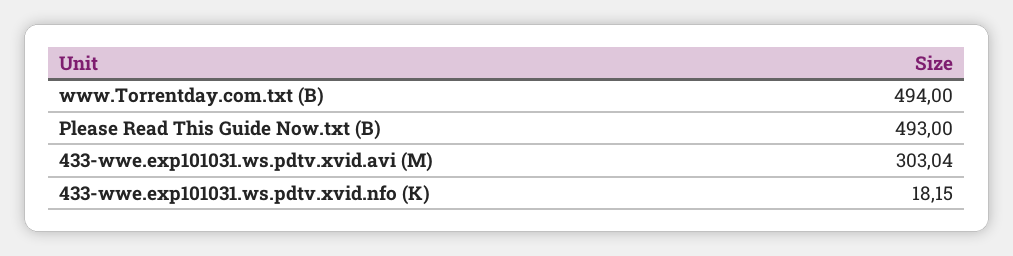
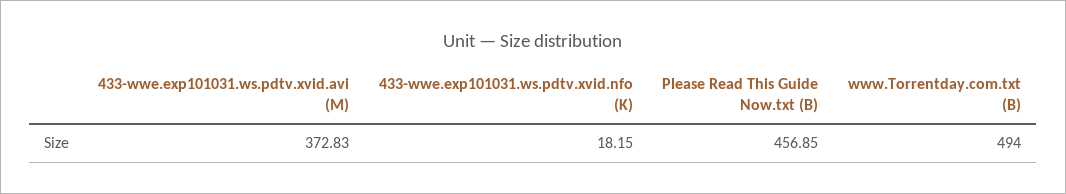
Please Read This Guide Now.txt (B): 493 -> 456.85
433-wwe.exp101031.ws.pdtv.xvid.avi (M): 303.04 -> 372.83

